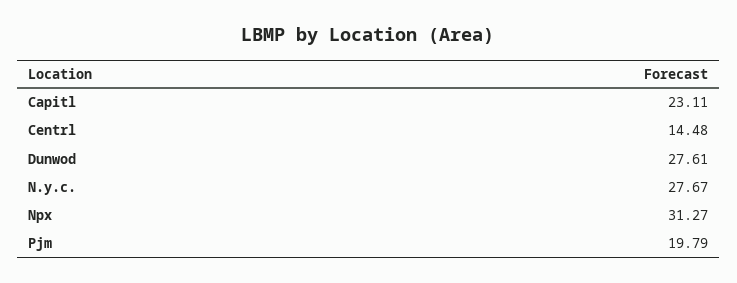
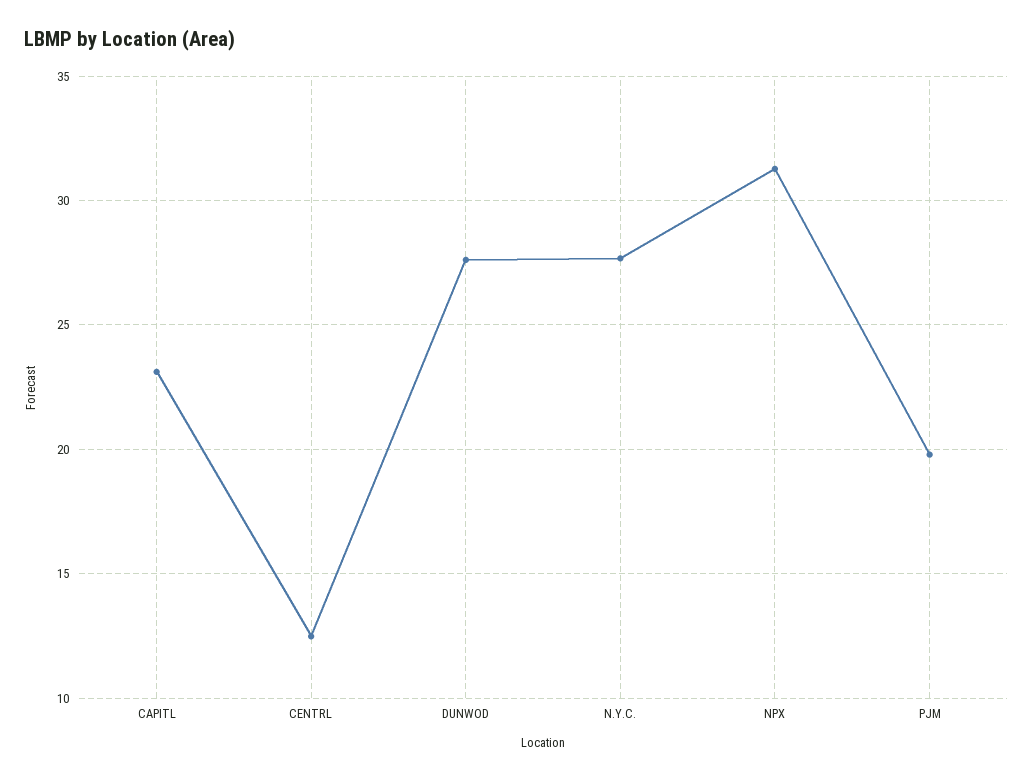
Centrl: 14.48 -> 12.5

